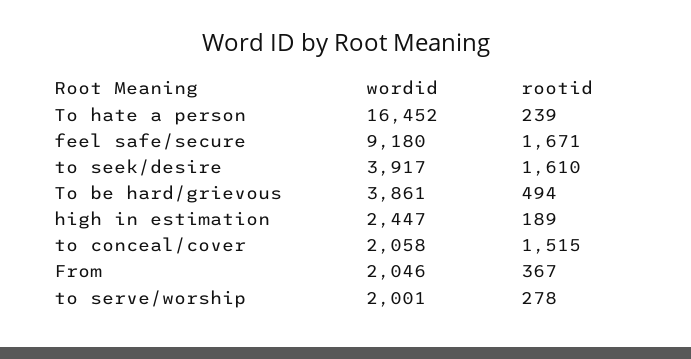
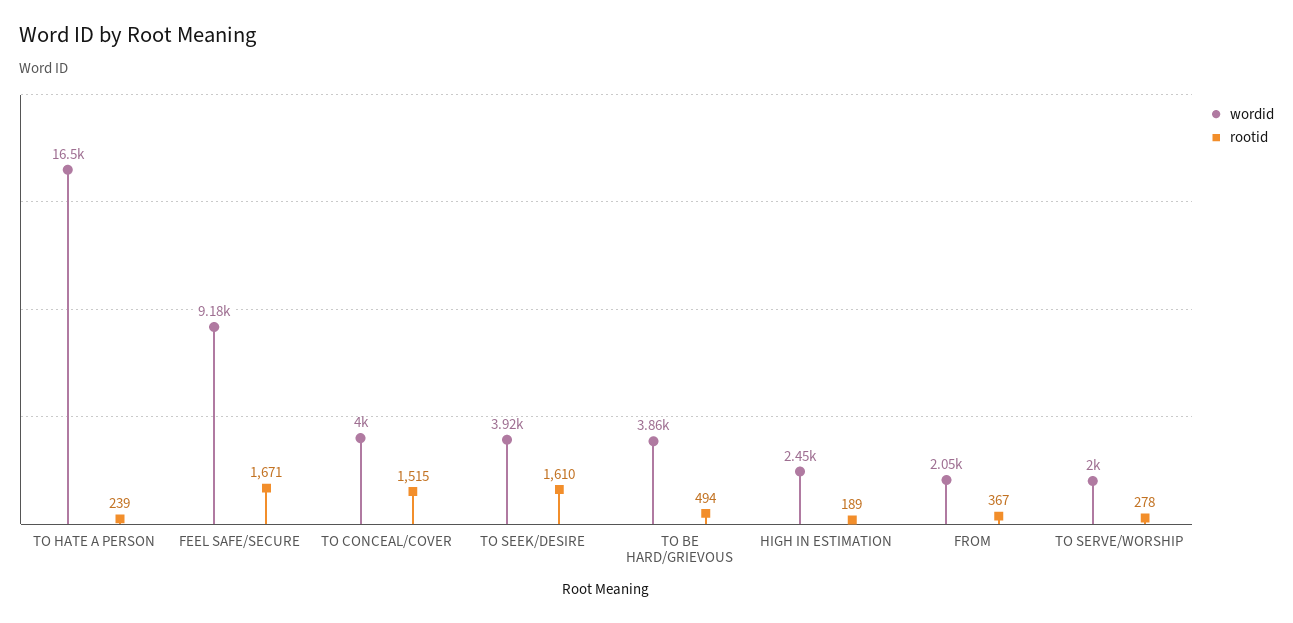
wordid, to conceal/cover: 2058 -> 4000

